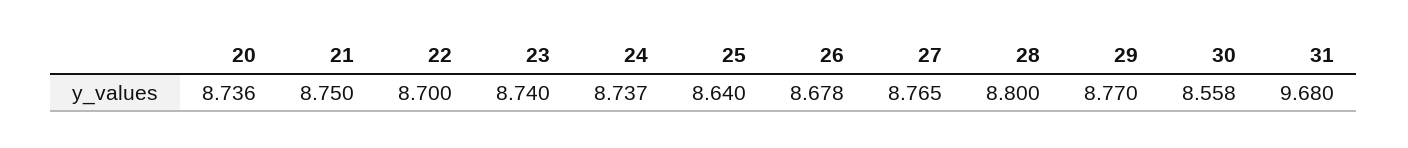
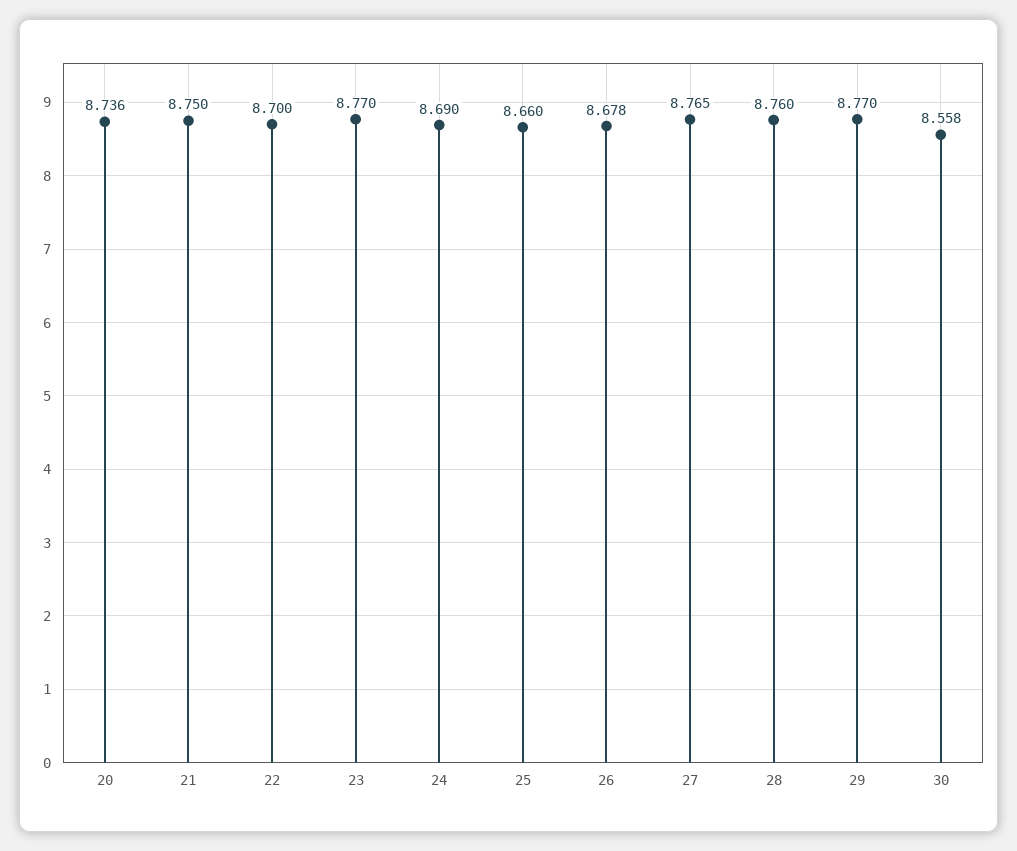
23: 8.74 -> 8.77
24: 8.737 -> 8.69
25: 8.64 -> 8.66
28: 8.8 -> 8.76
31: 9.68 -> none

